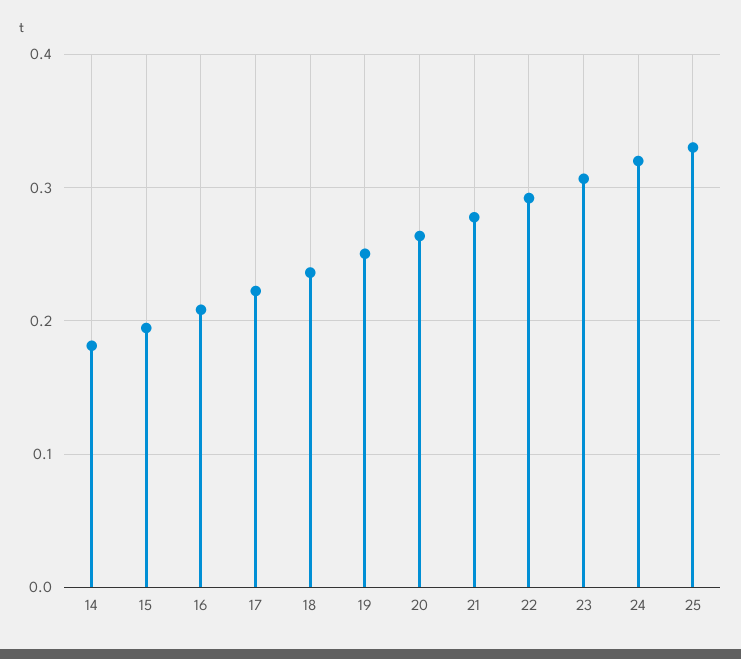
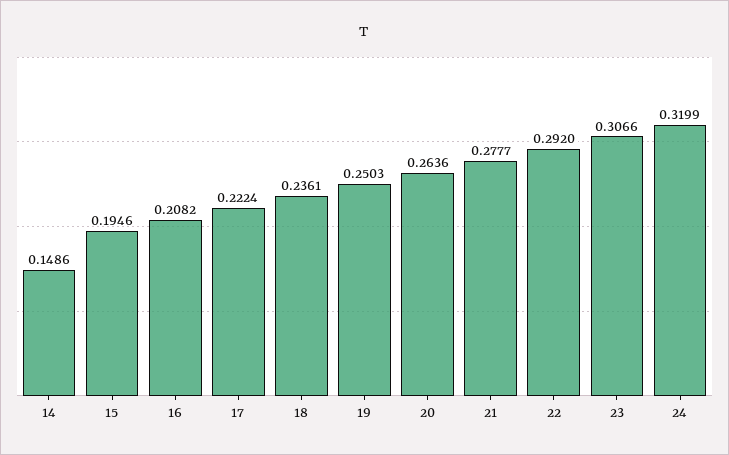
14: 0.18 -> 0.1486
25: 0.33 -> none

